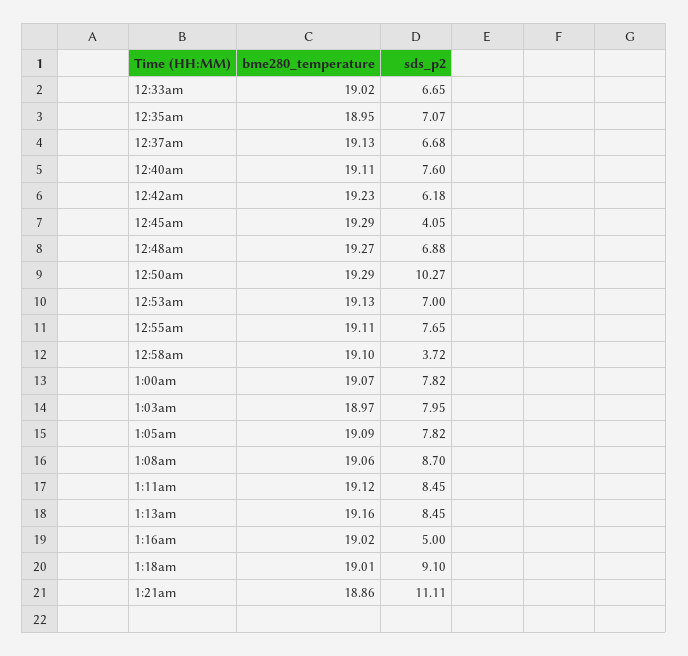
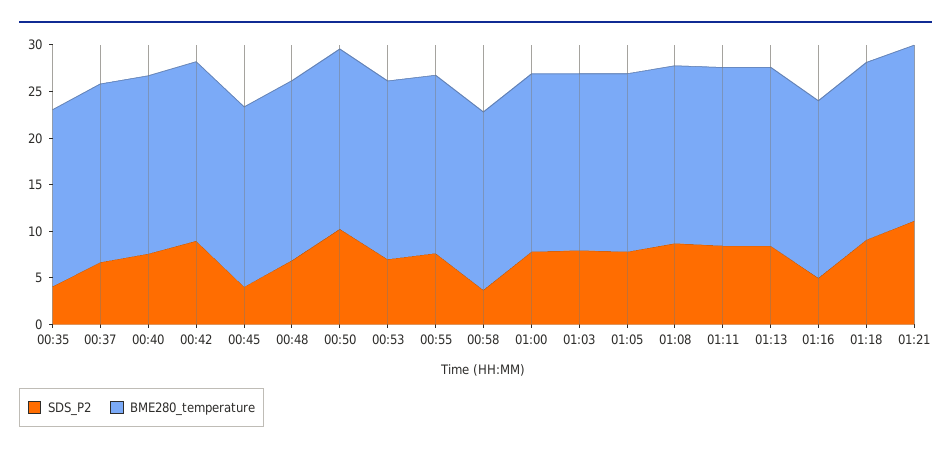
bme280_temperature, 12:33am: 19.02 -> none
sds_p2, 12:33am: 6.65 -> none
sds_p2, 12:35am: 7.07 -> 4
sds_p2, 12:42am: 6.18 -> 9

